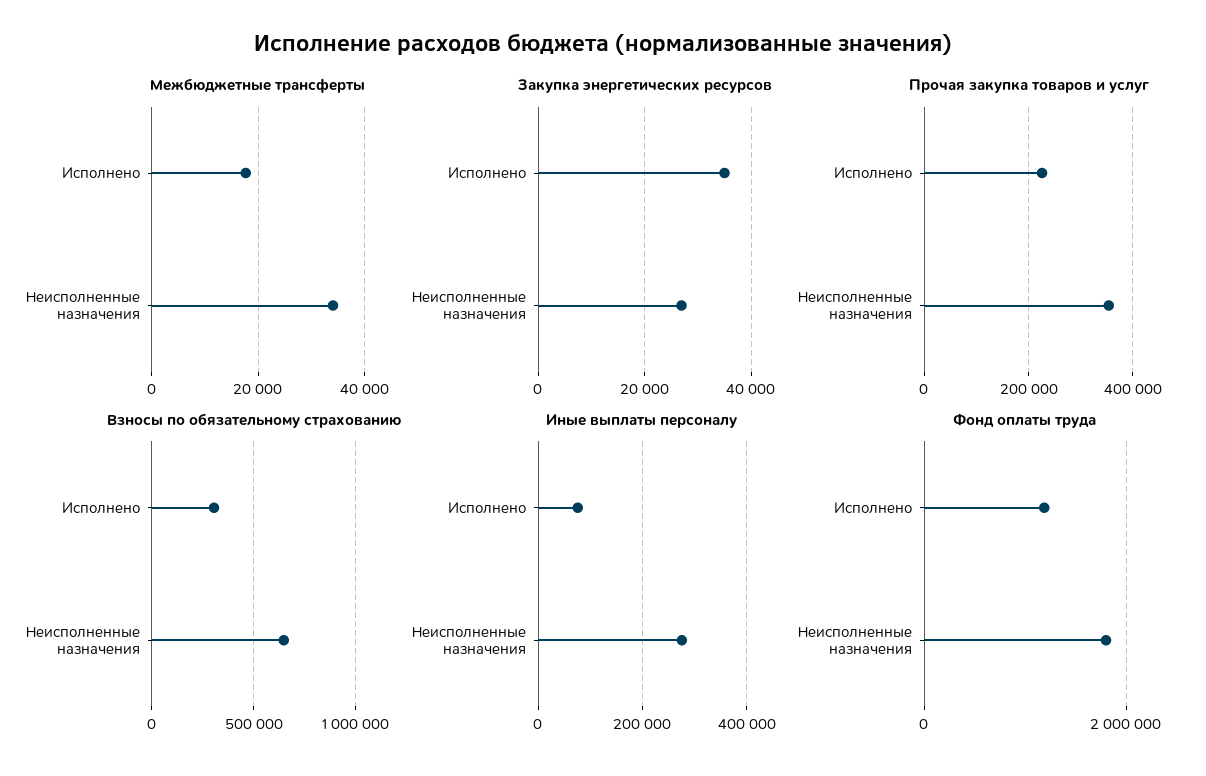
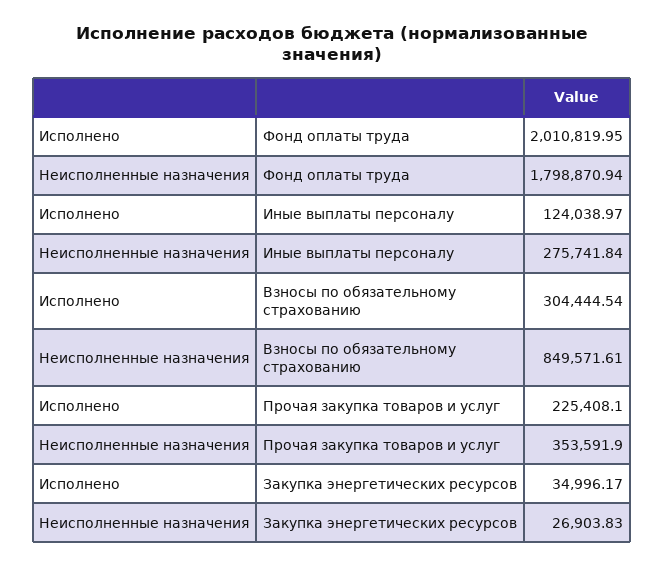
Межбюджетные трансферты, Исполнено: 18000 -> none
Межбюджетные трансферты, Неисполненные назначения: 34000 -> none
Взносы по обязательному страхованию, Неисполненные назначения: 650000 -> 849571.61
Иные выплаты персоналу, Исполнено: 80000 -> 124038.97
Фонд оплаты труда, Исполнено: 1200000 -> 2010819.95

